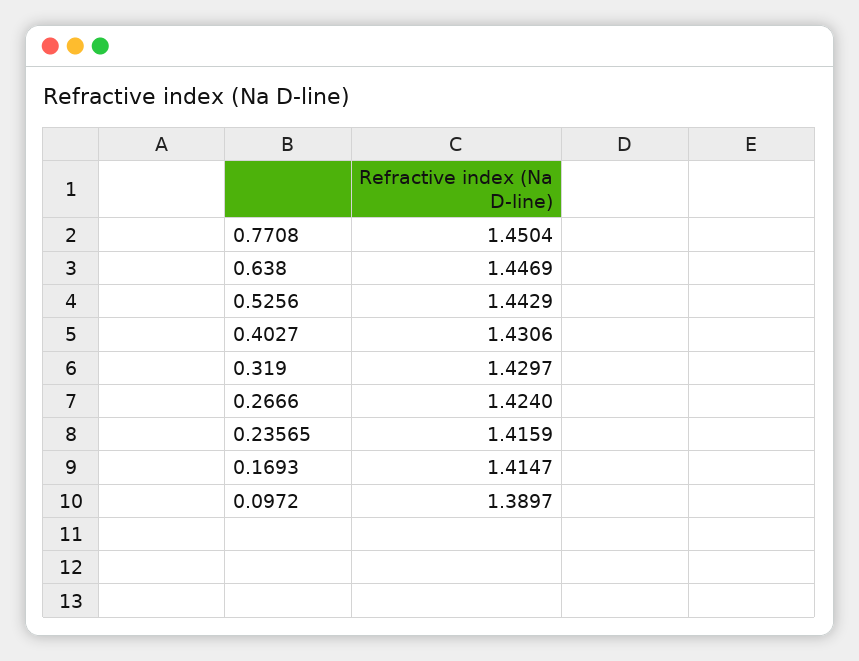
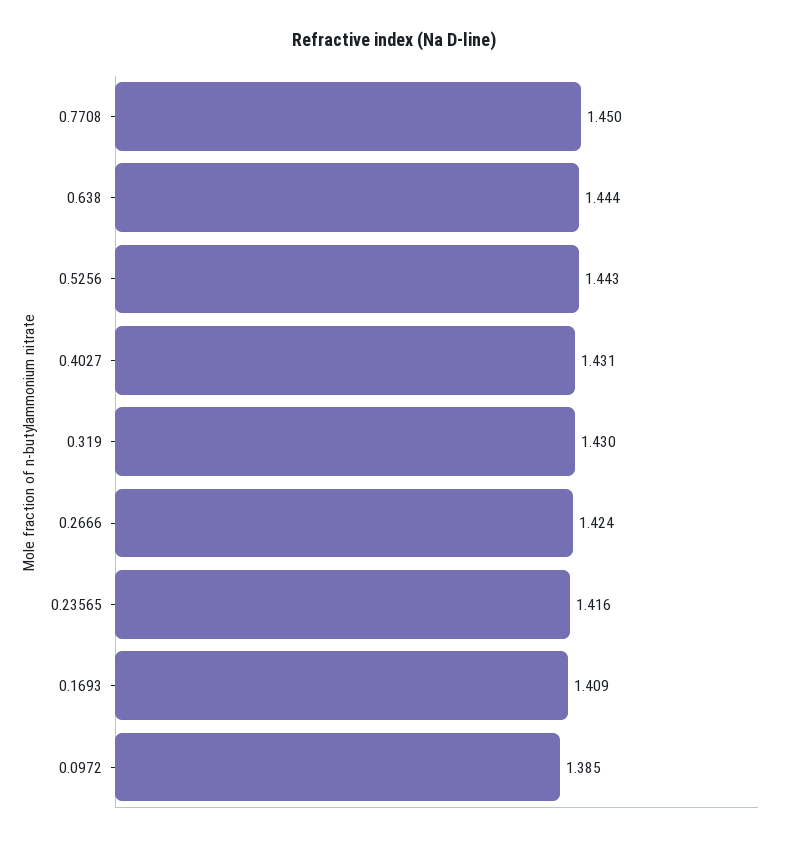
0.638: 1.4469 -> 1.444
0.1693: 1.4147 -> 1.409
0.0972: 1.3897 -> 1.385

